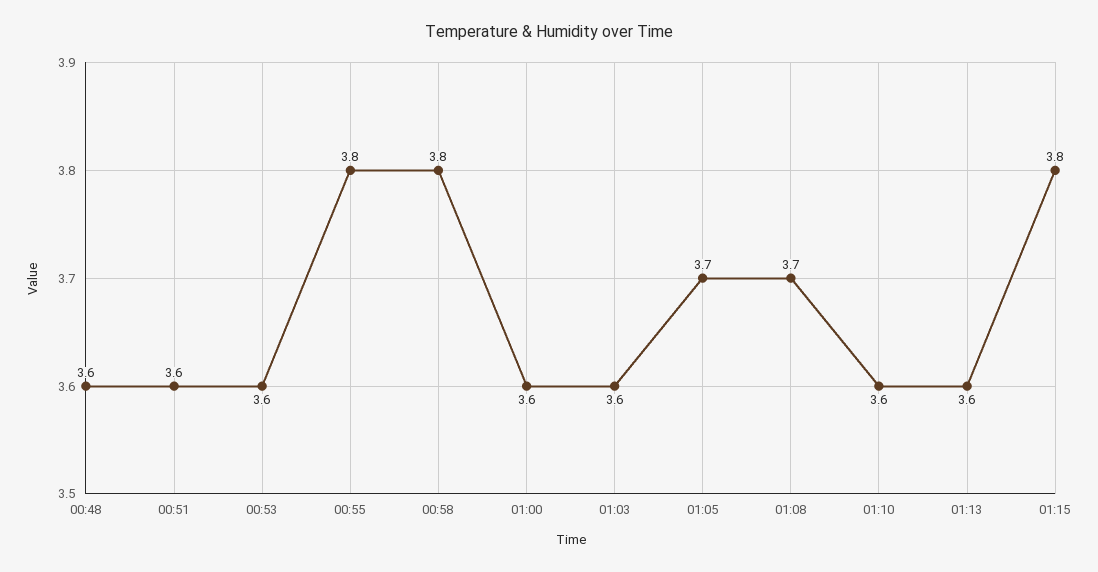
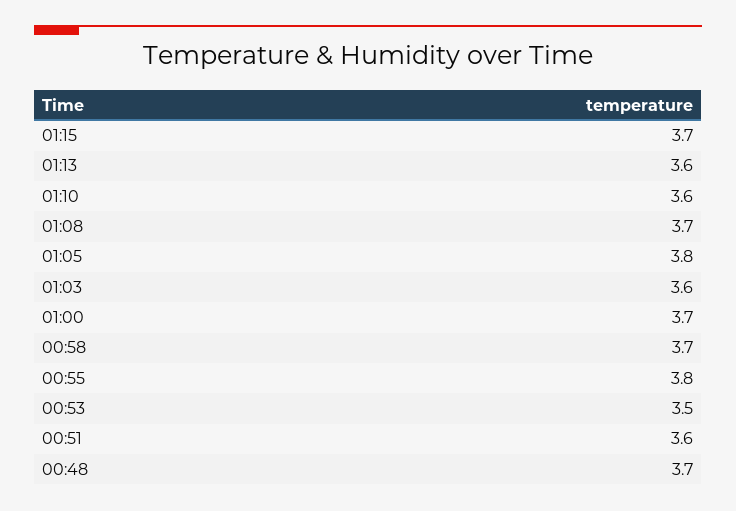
00:48: 3.6 -> 3.7
00:53: 3.6 -> 3.5
00:58: 3.8 -> 3.7
01:00: 3.6 -> 3.7
01:05: 3.7 -> 3.8
01:15: 3.8 -> 3.7

